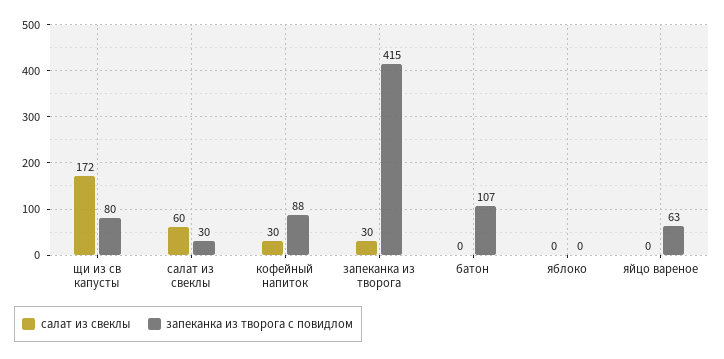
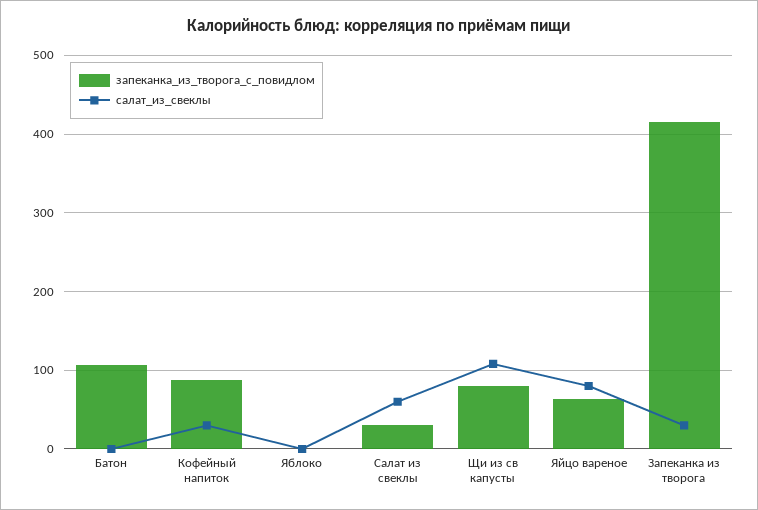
салат из свеклы, щи из св капусты: 172 -> 110
салат из свеклы, яйцо вареное: 0 -> 80

